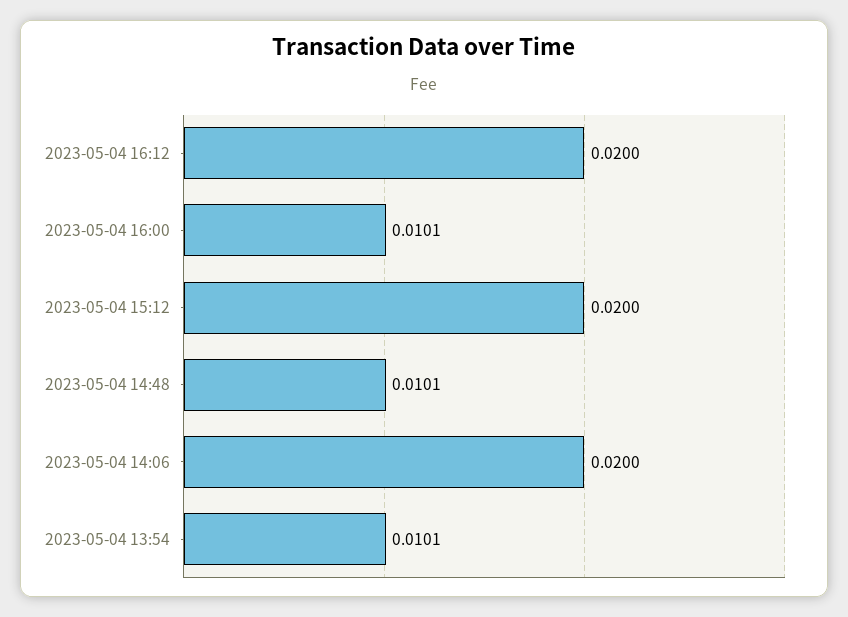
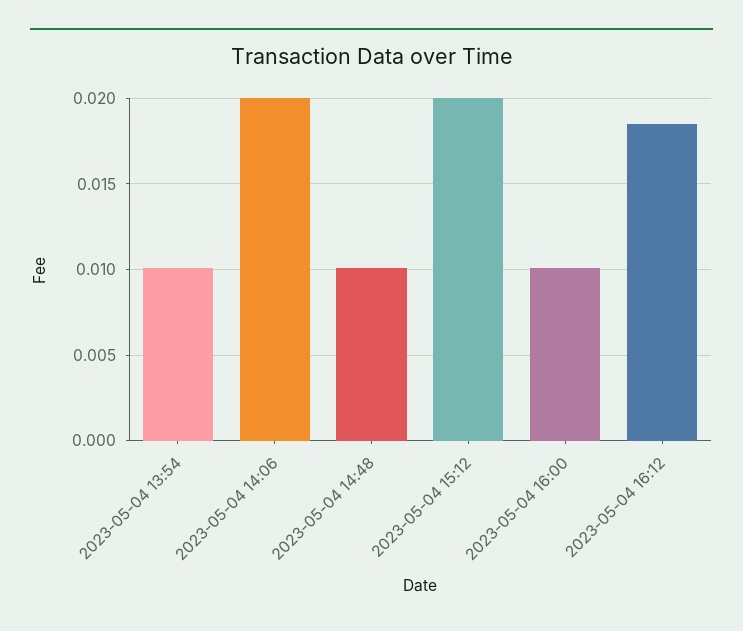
2023-05-04 16:12: 0.02 -> 0.0185

